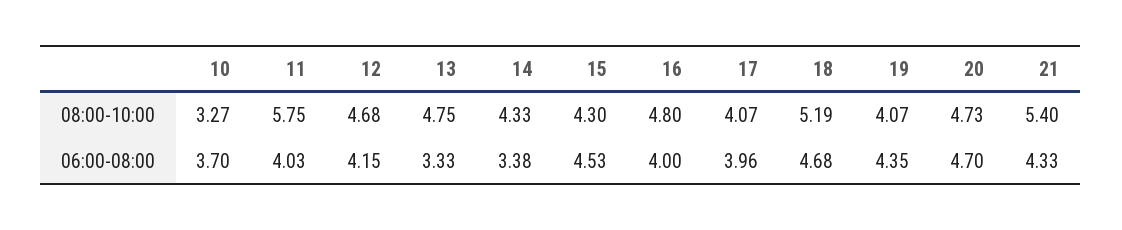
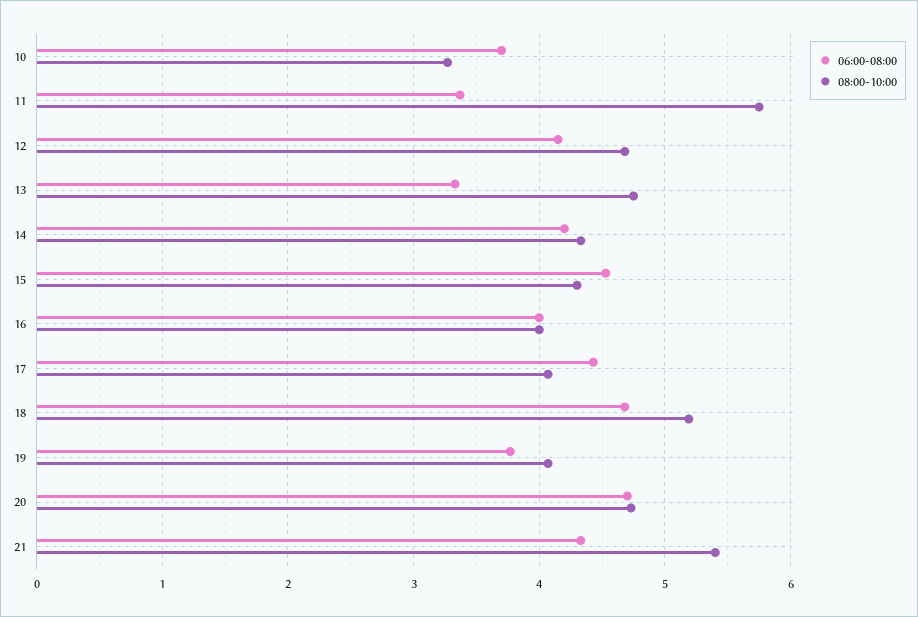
08:00-10:00, 16: 4.8 -> 4
06:00-08:00, 11: 4.03 -> 3.4
06:00-08:00, 14: 3.38 -> 4.2
06:00-08:00, 17: 3.96 -> 4.4
06:00-08:00, 19: 4.35 -> 3.8

